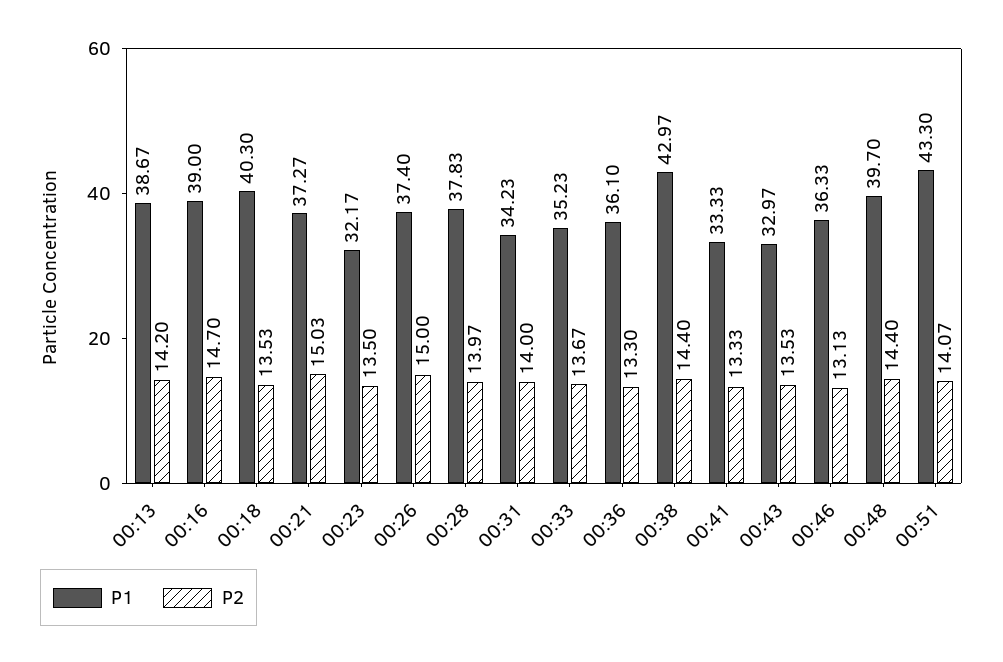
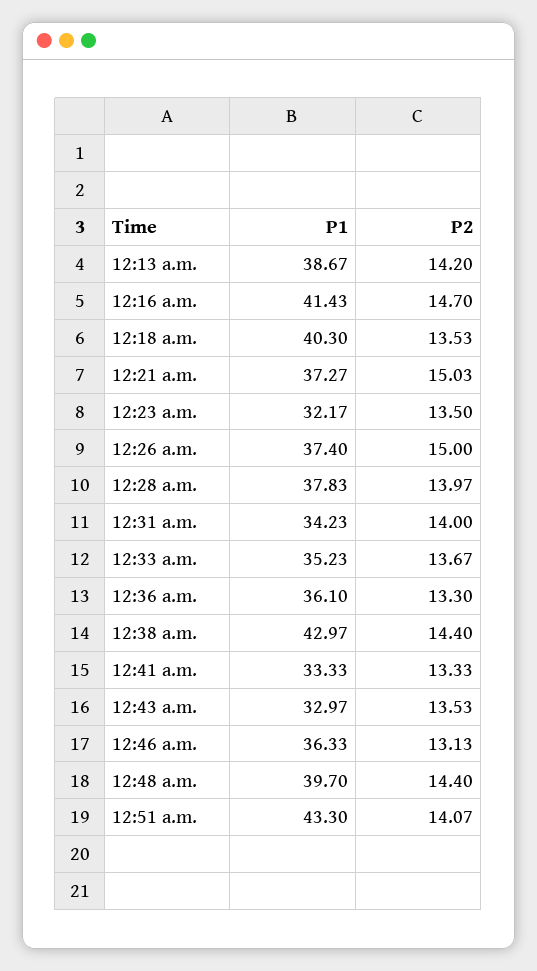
P1, 00:16: 39 -> 41.43

